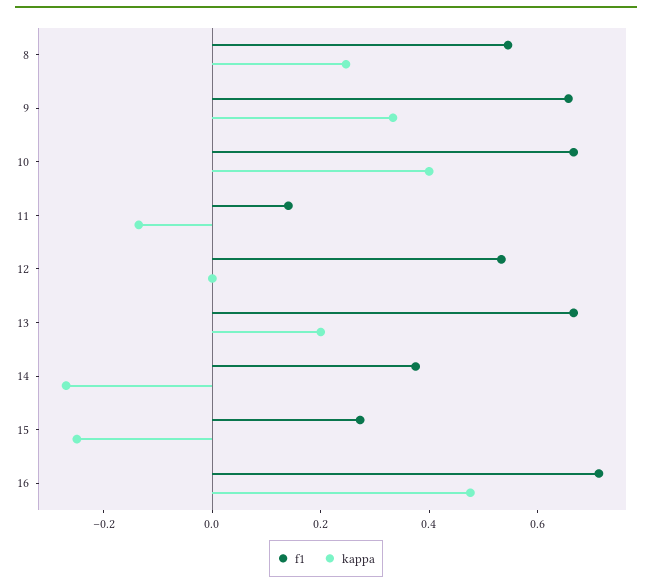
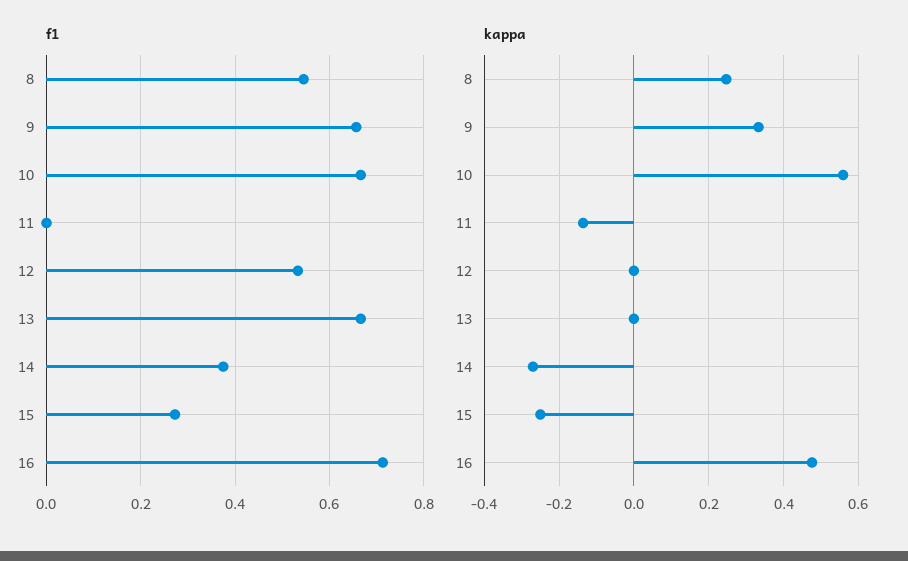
kappa, 10: 0.4 -> 0.56
f1, 11: 0.15 -> 0
kappa, 13: 0.2 -> 0

